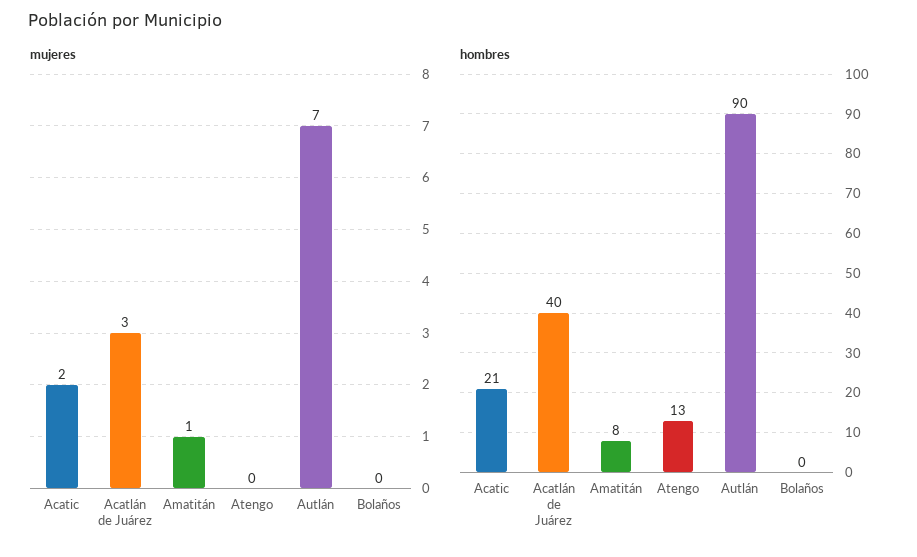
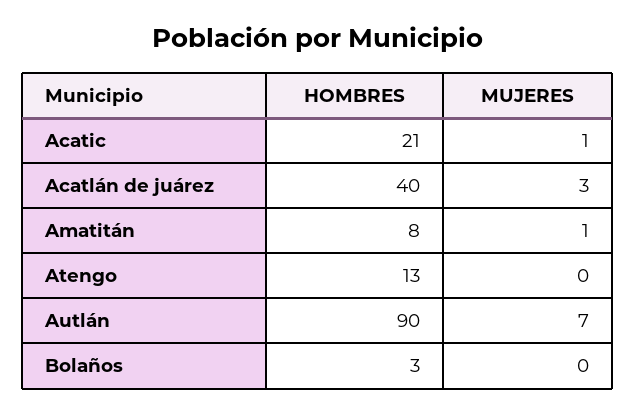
mujeres, Acatic: 2 -> 1
hombres, Bolaños: 0 -> 3

